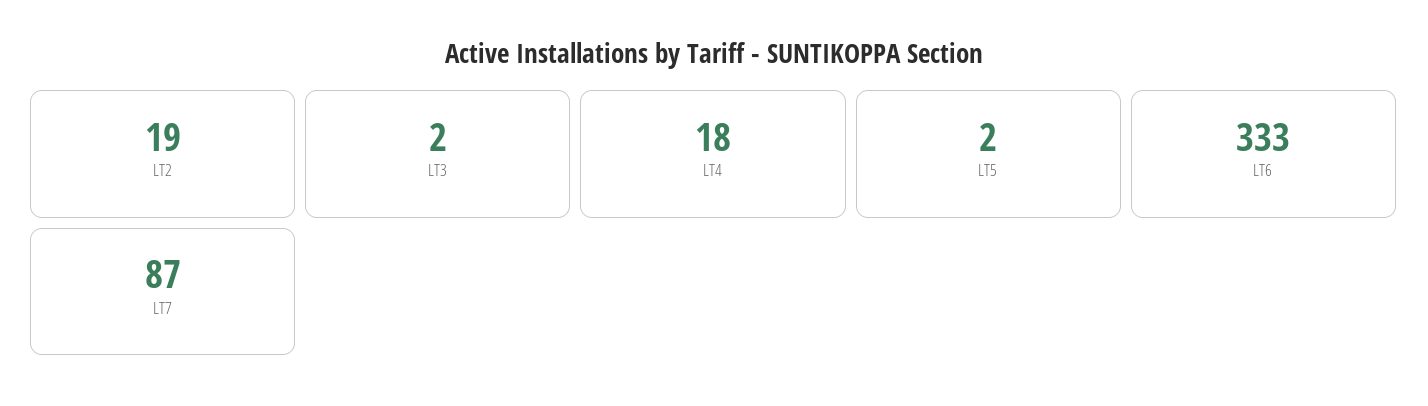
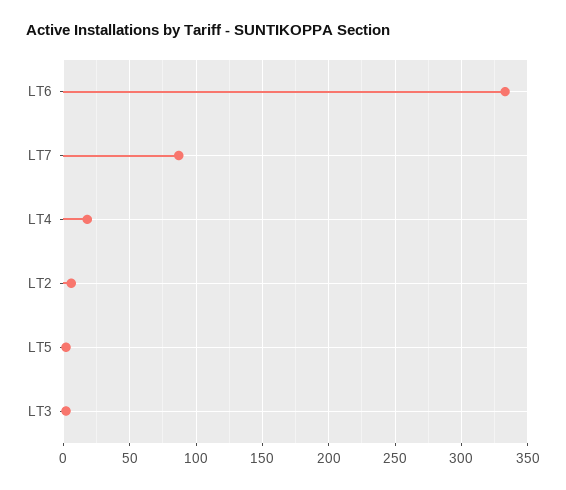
LT2: 19 -> 5

